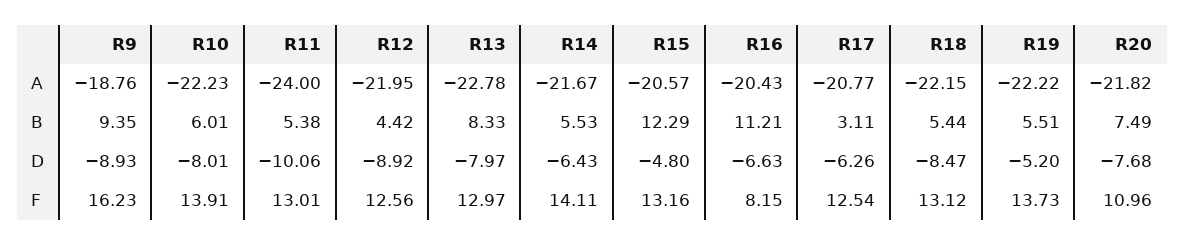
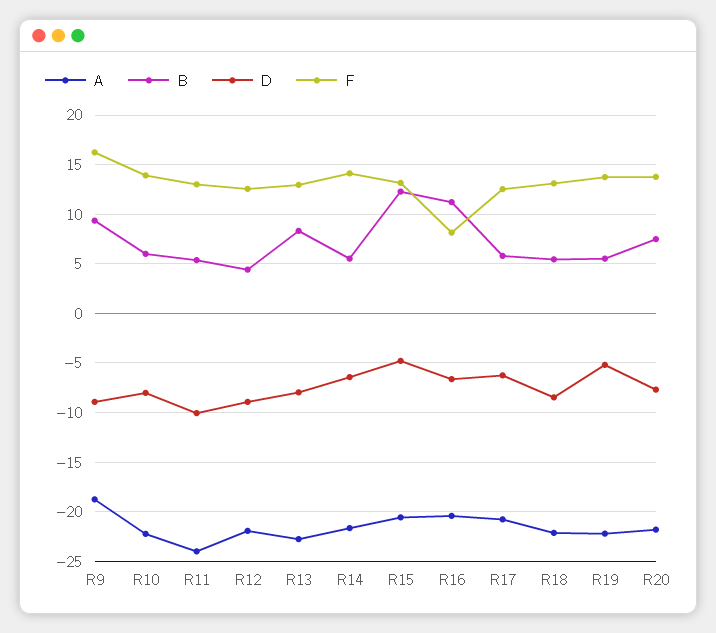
B, R17: 3.11 -> 6
F, R20: 10.96 -> 14

